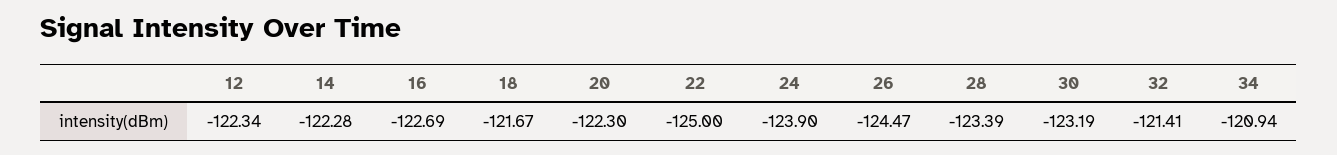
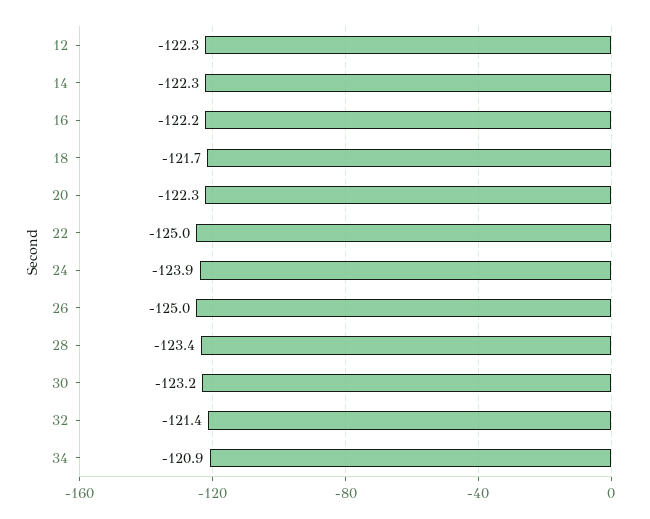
16: -122.69 -> -122.2
26: -124.47 -> -125

